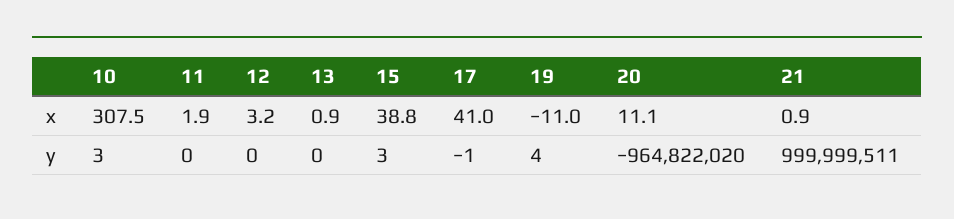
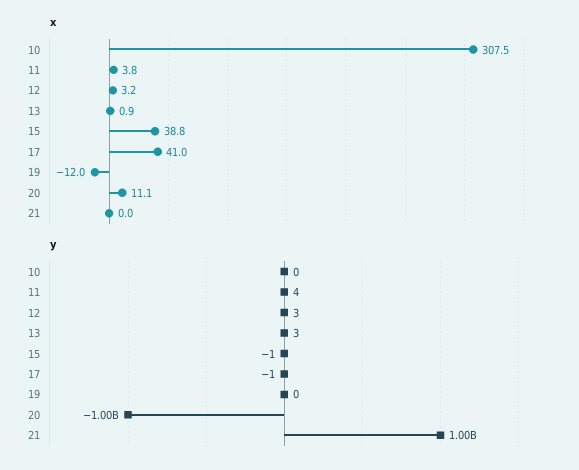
x, 11: 1.9 -> 3.8
x, 19: -11 -> -12
x, 21: 0.9 -> 0
y, 10: 3 -> 0
y, 11: 0 -> 4
y, 12: 0 -> 3
y, 13: 0 -> 3
y, 15: 3 -> -1
y, 19: 4 -> 0
y, 20: -964822020 -> -1000000000

